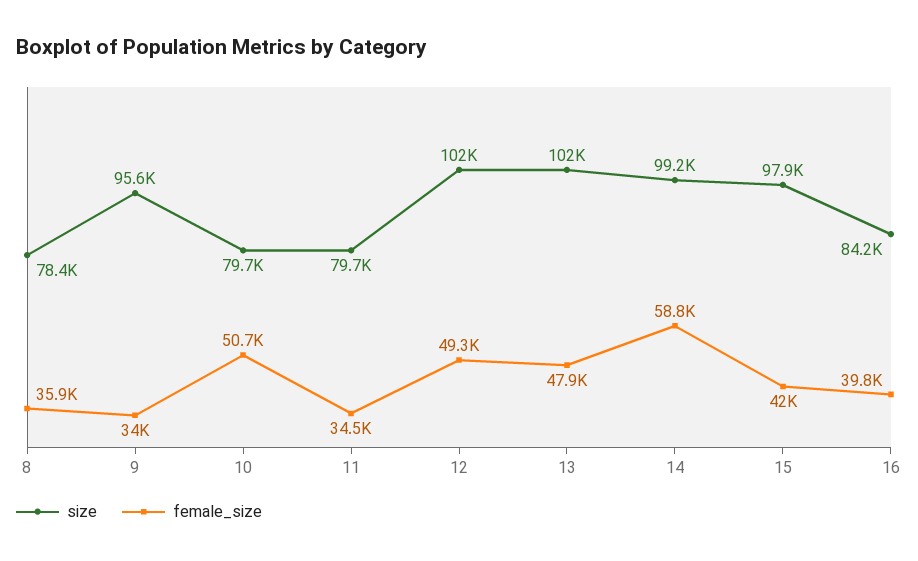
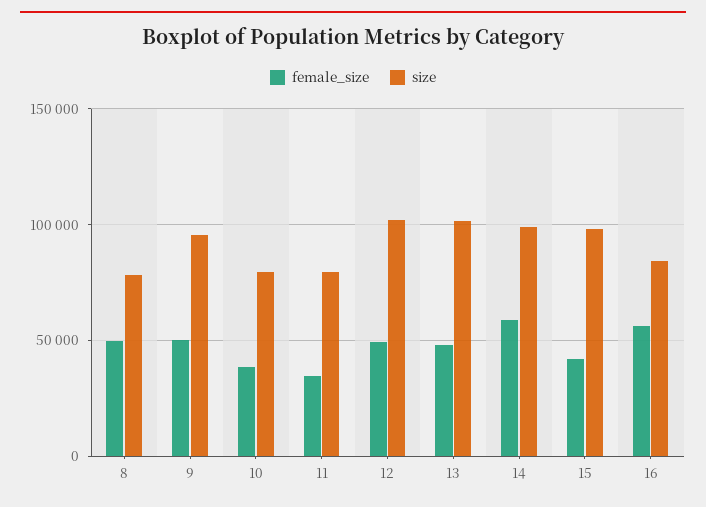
female_size, 8: 35900 -> 50000
female_size, 9: 34000 -> 50000
female_size, 10: 50700 -> 40000
female_size, 16: 39800 -> 55000

